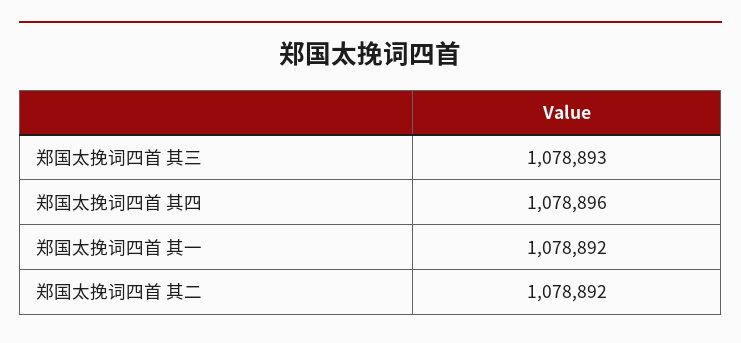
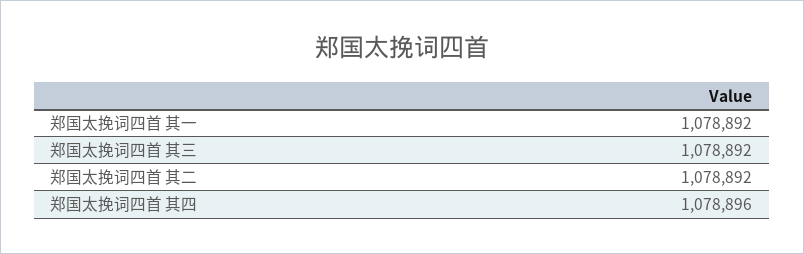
郑国太挽词四首 其三: 1078893 -> 1078892

